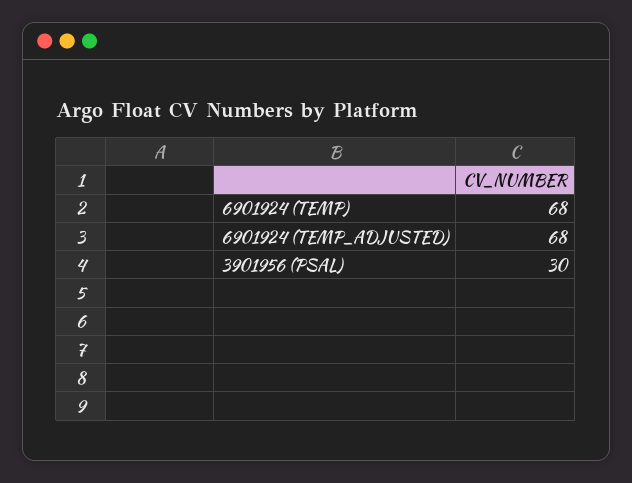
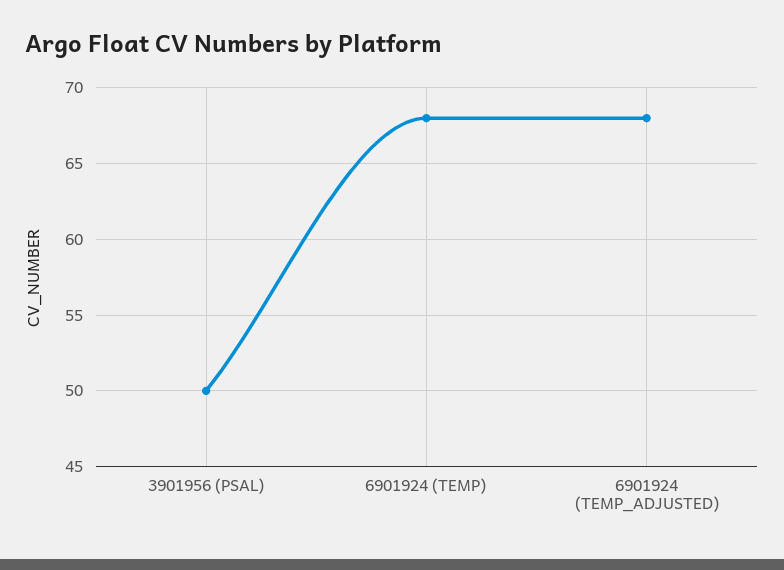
3901956 (PSAL): 30 -> 50

